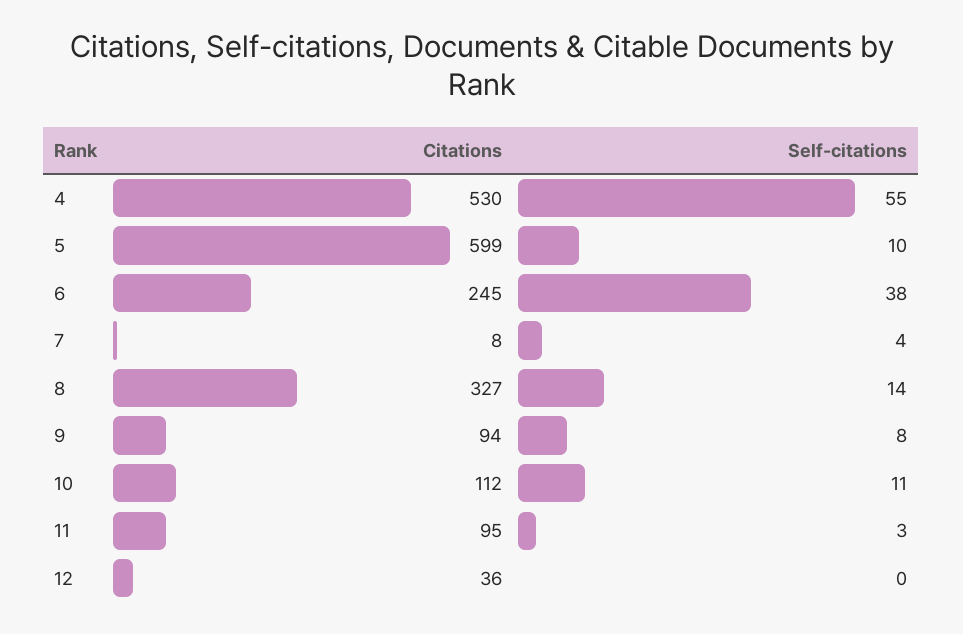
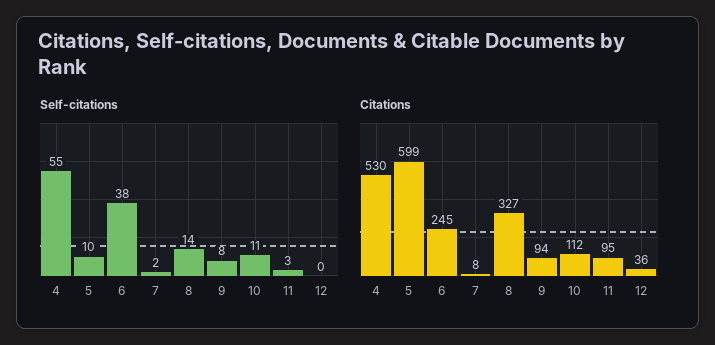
Self-citations, 7: 4 -> 2

